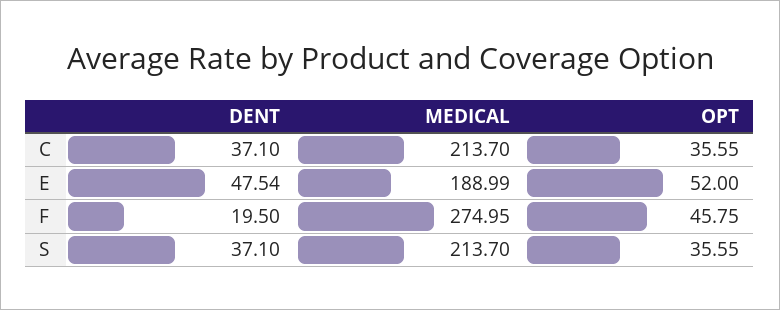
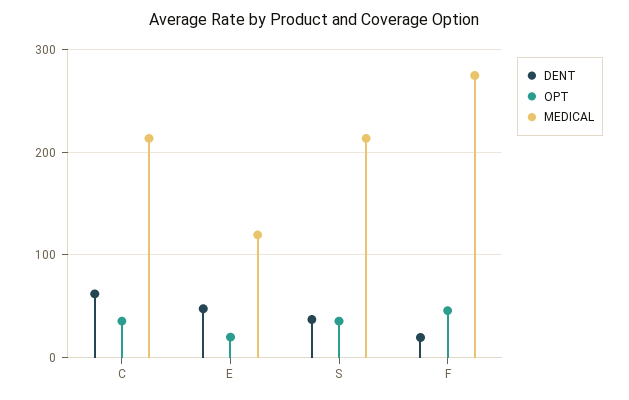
DENT, C: 37.1 -> 60
MEDICAL, E: 188.99 -> 120
OPT, E: 52 -> 20

